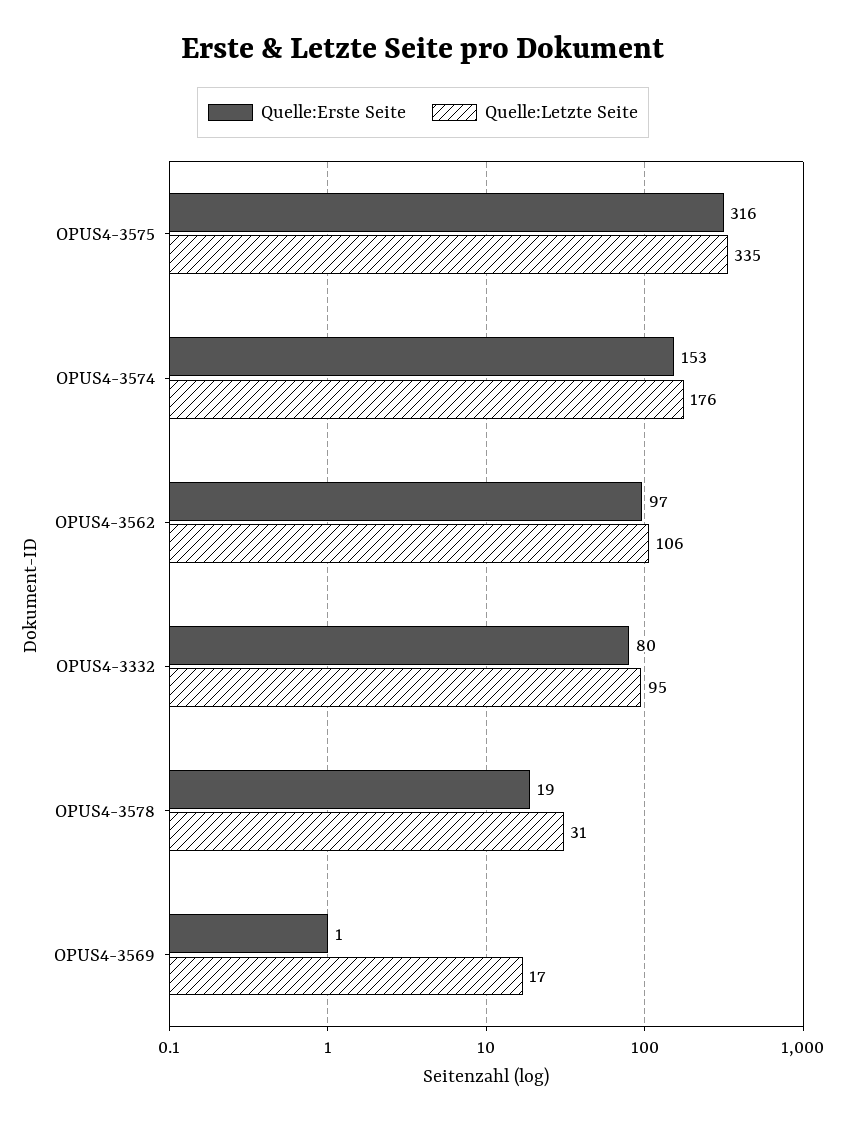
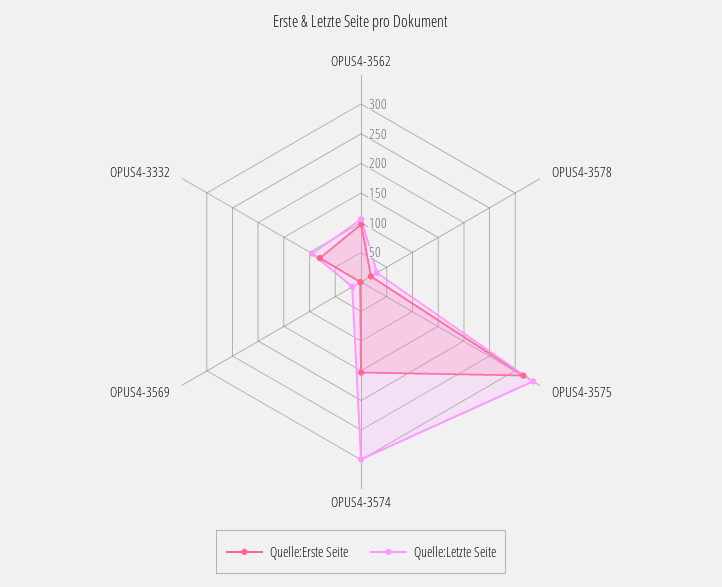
Quelle:Letzte Seite, OPUS4-3574: 176 -> 300

